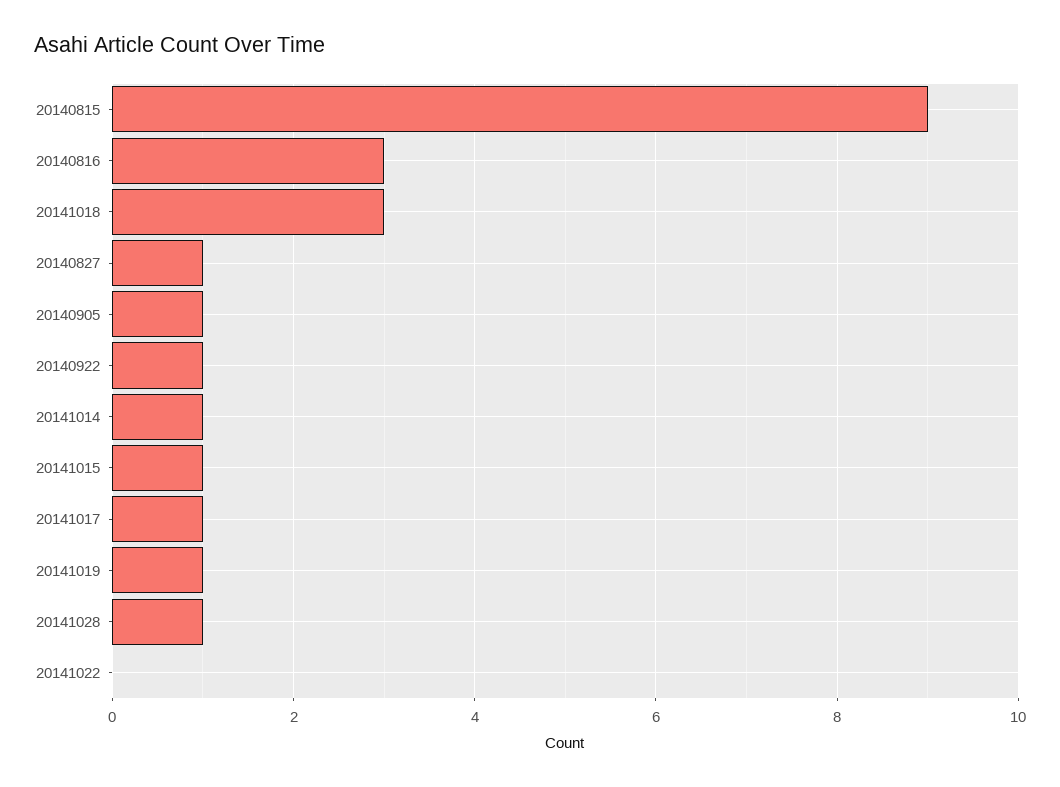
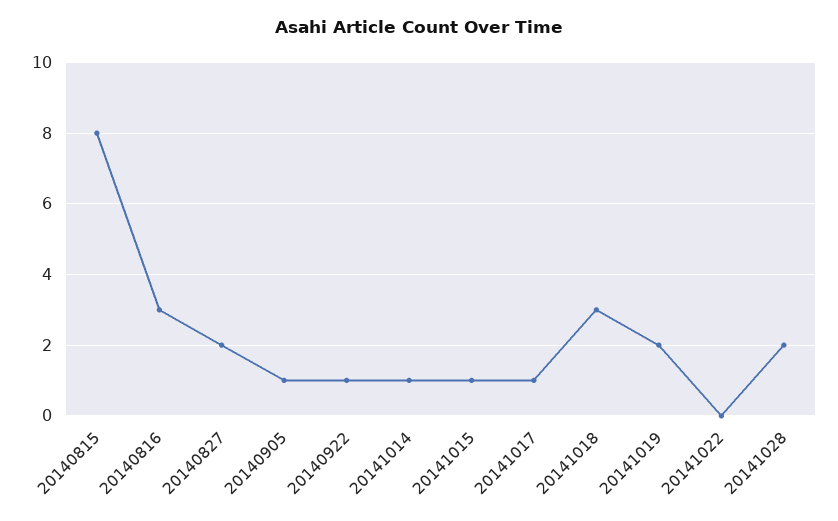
20140815: 9 -> 8
20140827: 1 -> 2
20141019: 1 -> 2
20141028: 1 -> 2

